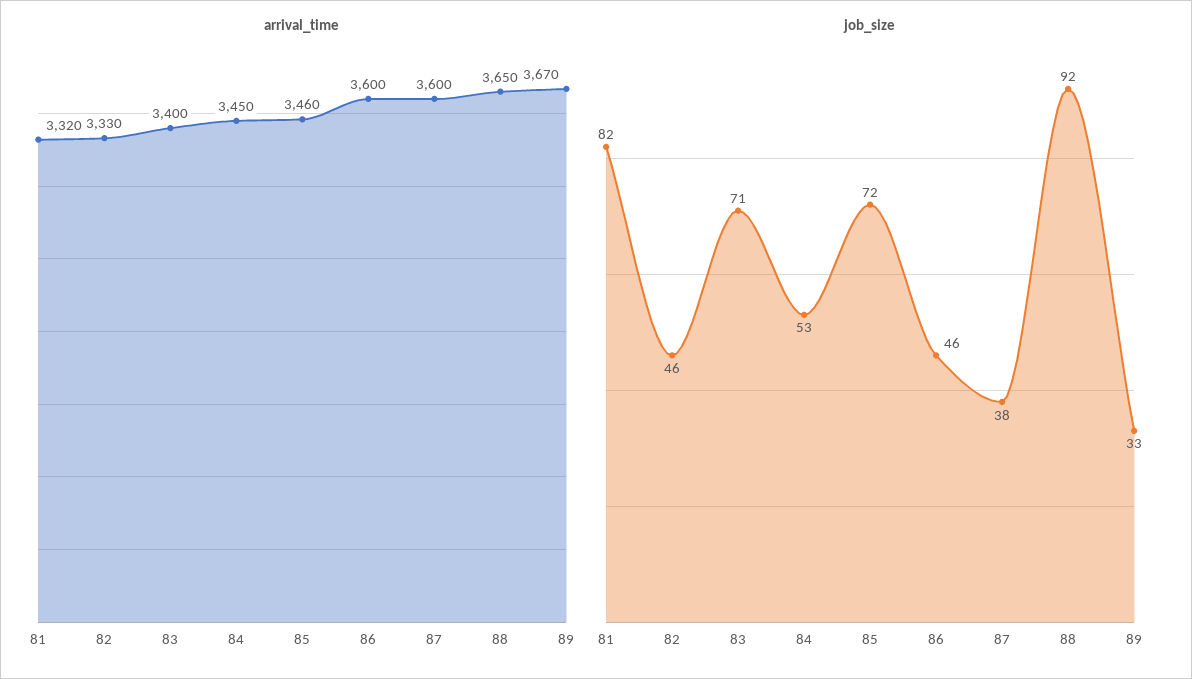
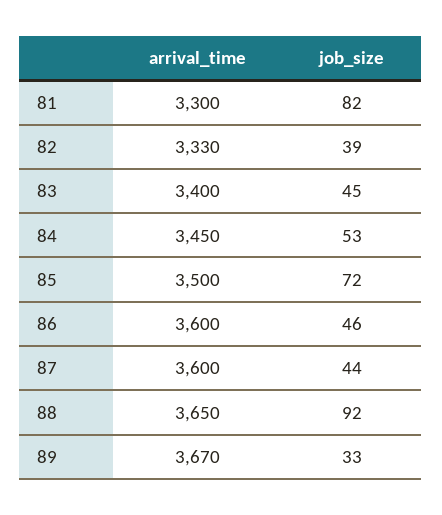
arrival_time, 81: 3320 -> 3300
arrival_time, 85: 3460 -> 3500
job_size, 82: 46 -> 39
job_size, 83: 71 -> 45
job_size, 87: 38 -> 44

